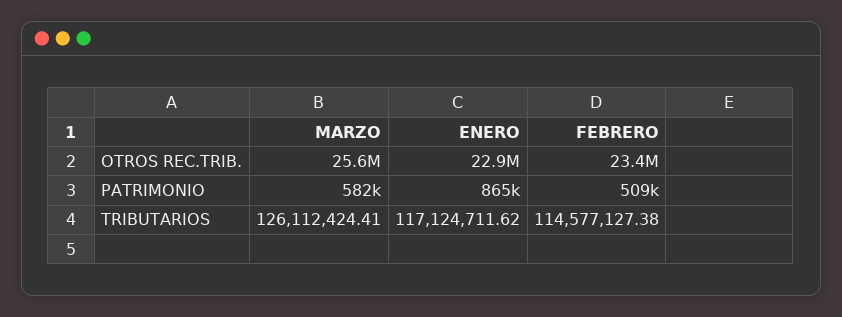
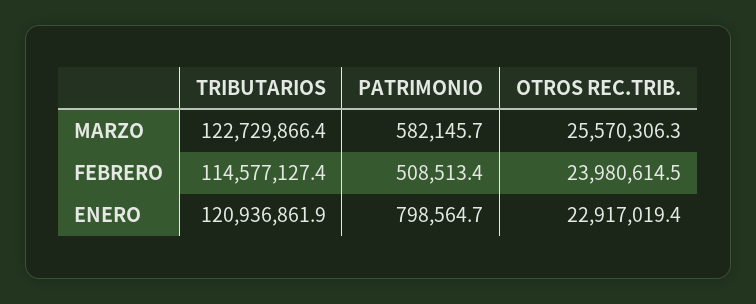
FEBRERO, OTROS REC.TRIB.: 23400000 -> 23980614.5
ENERO, PATRIMONIO: 865000 -> 798564.7
MARZO, TRIBUTARIOS: 126112424.41 -> 122729866.4
ENERO, TRIBUTARIOS: 117124711.62 -> 120936861.9

